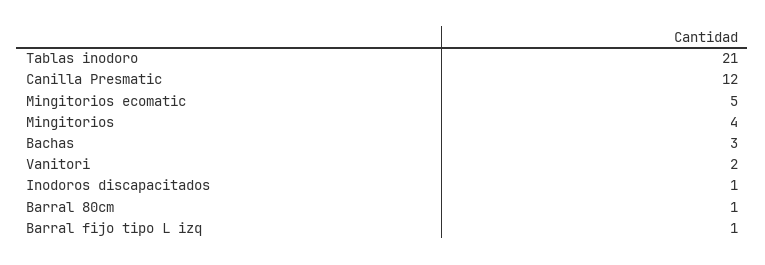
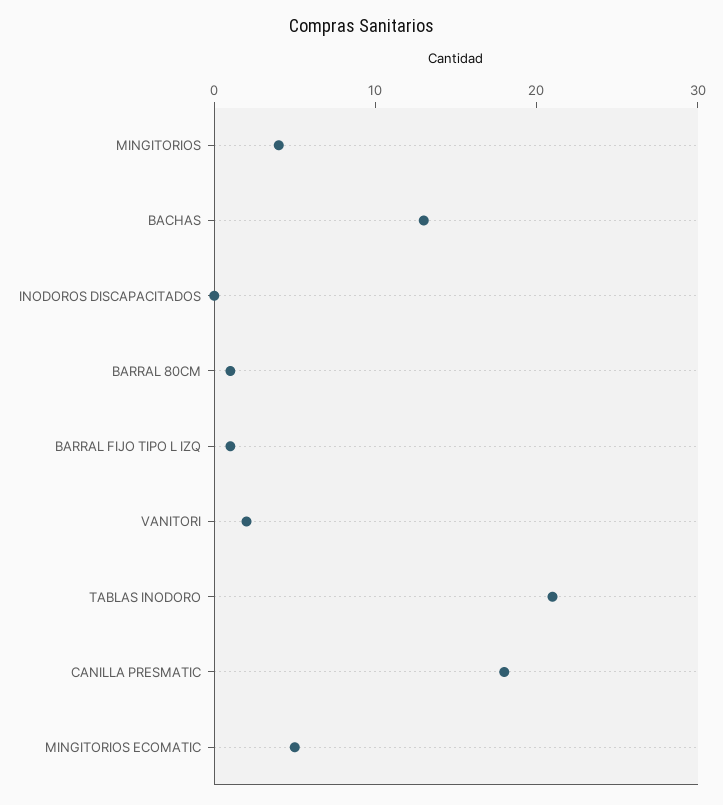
Canilla Presmatic: 12 -> 18
Bachas: 3 -> 13
Inodoros discapacitados: 1 -> 0

